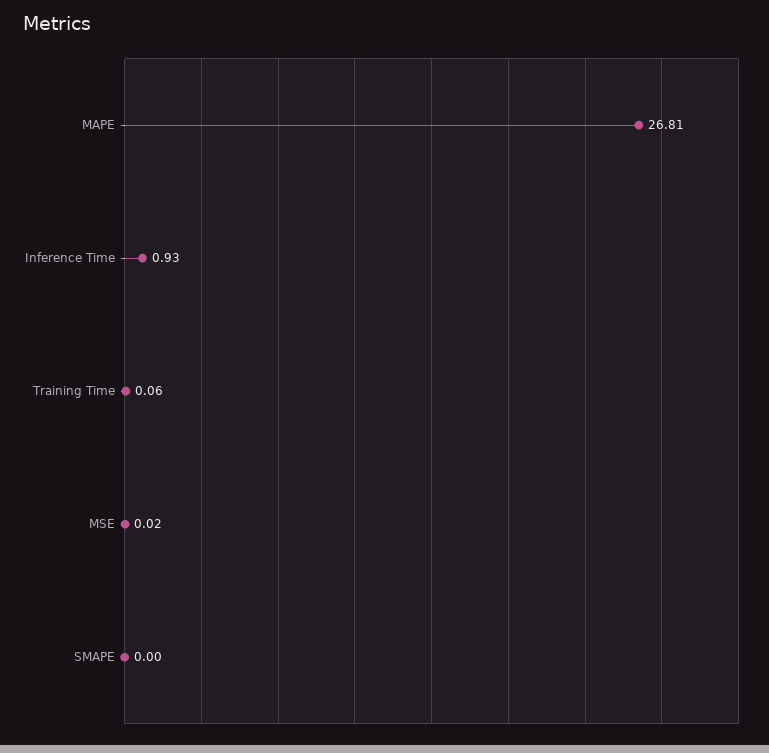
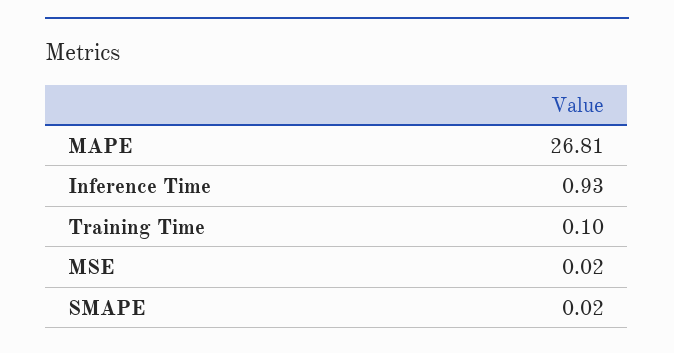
Training Time: 0.06 -> 0.1
SMAPE: 0 -> 0.02

